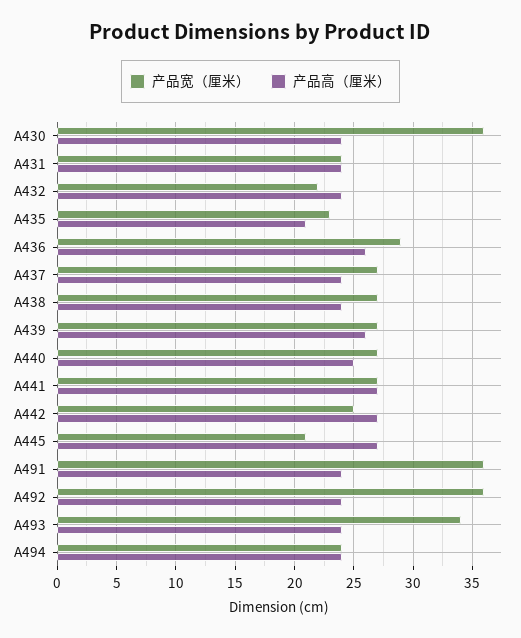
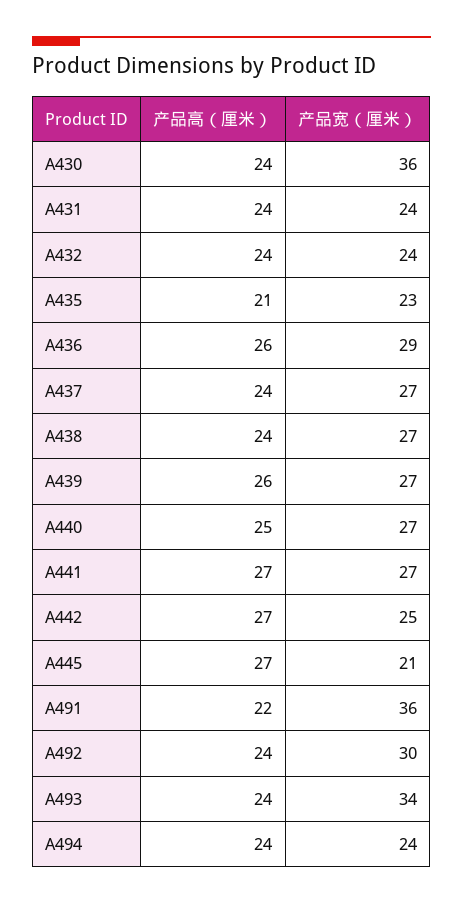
产品宽（厘米）, A432: 22 -> 24
产品高（厘米）, A491: 24 -> 22
产品宽（厘米）, A492: 36 -> 30

